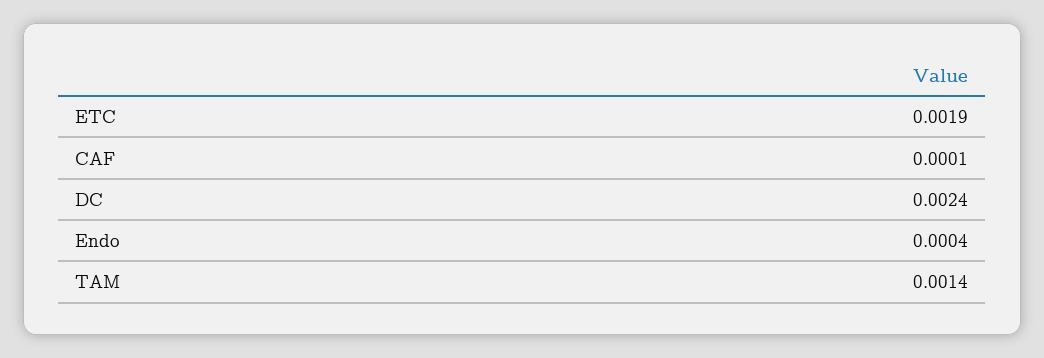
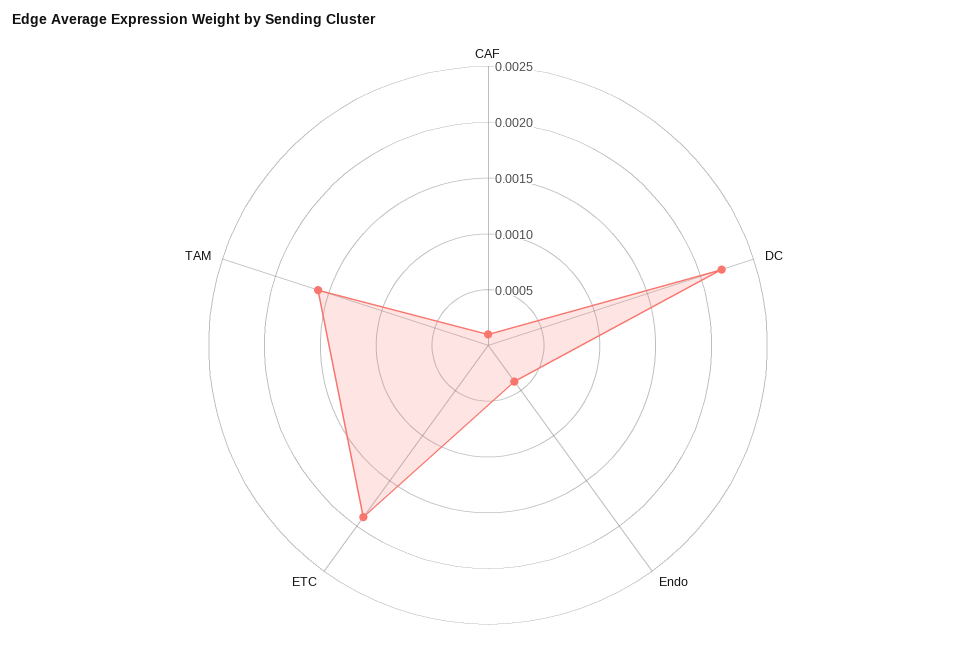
DC: 0.0024 -> 0.0022
TAM: 0.0014 -> 0.0016

